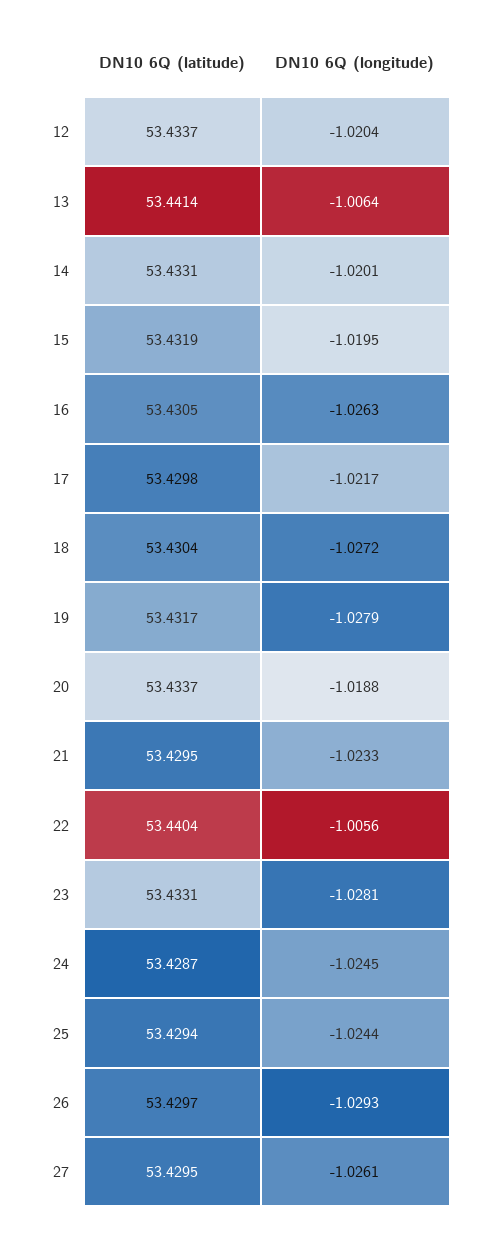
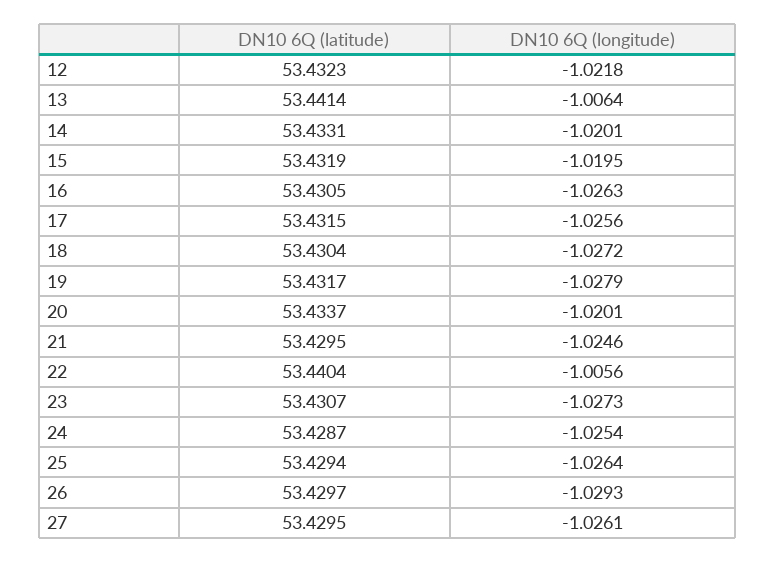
DN10 6Q (latitude), 12: 53.4337 -> 53.4323
DN10 6Q (longitude), 12: -1.0204 -> -1.0218
DN10 6Q (latitude), 17: 53.4298 -> 53.4315
DN10 6Q (longitude), 17: -1.0217 -> -1.0256
DN10 6Q (longitude), 20: -1.0188 -> -1.0201
DN10 6Q (longitude), 21: -1.0233 -> -1.0246
DN10 6Q (latitude), 23: 53.4331 -> 53.4307
DN10 6Q (longitude), 23: -1.0281 -> -1.0273
DN10 6Q (longitude), 24: -1.0245 -> -1.0254
DN10 6Q (longitude), 25: -1.0244 -> -1.0264

